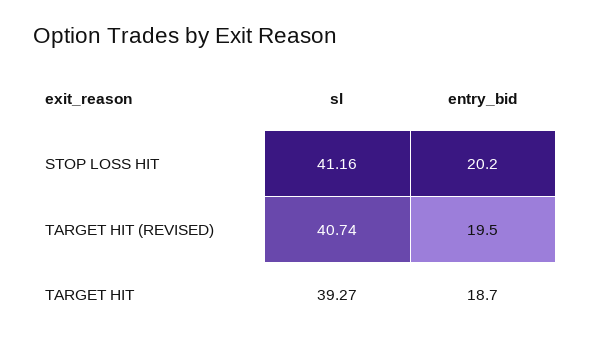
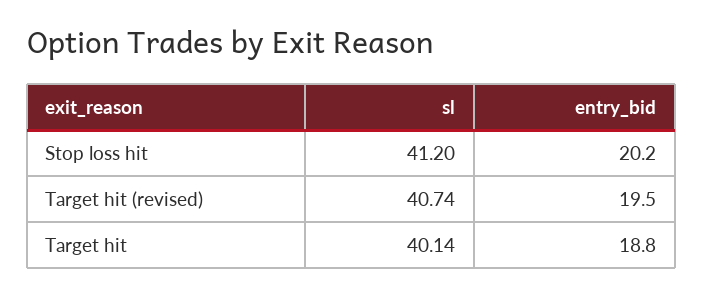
sl, STOP LOSS HIT: 41.16 -> 41.2
sl, TARGET HIT: 39.27 -> 40.14
entry_bid, TARGET HIT: 18.7 -> 18.8

